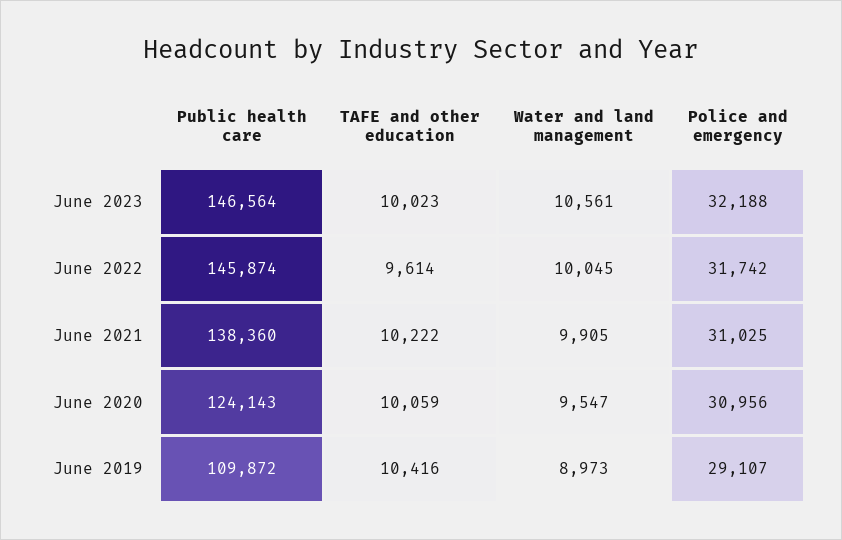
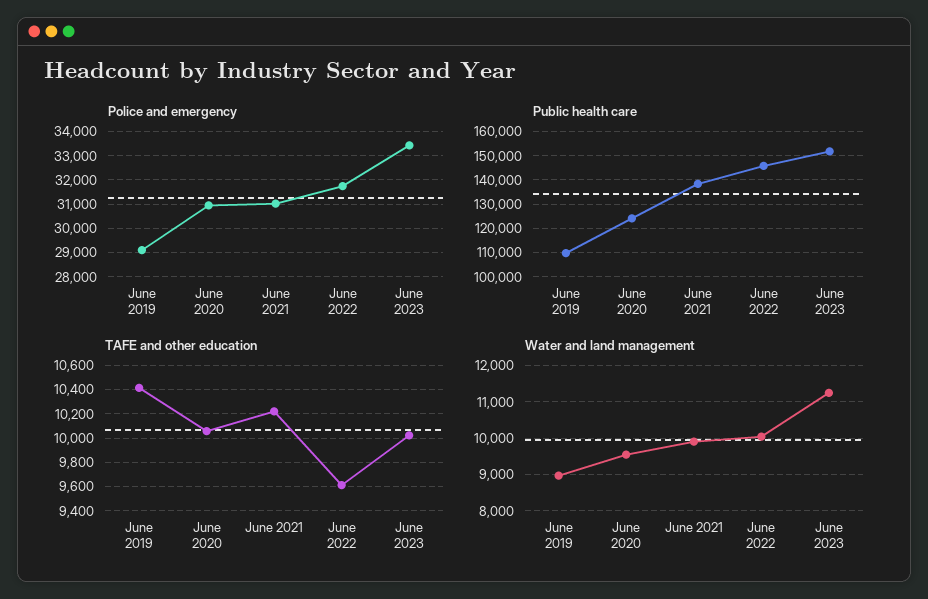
Public health care, June 2023: 146564 -> 152500
Water and land management, June 2023: 10561 -> 11200
Police and emergency, June 2023: 32188 -> 33500

